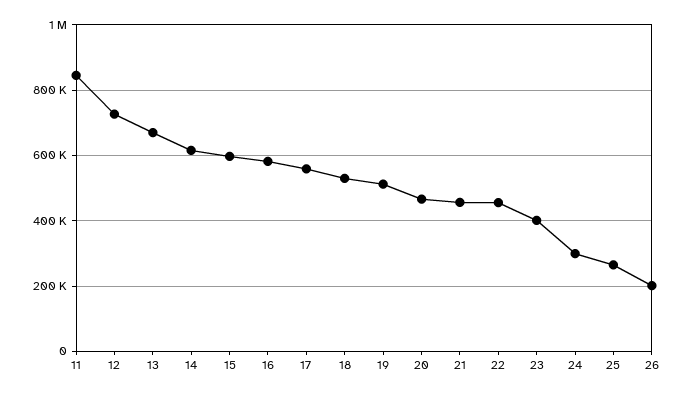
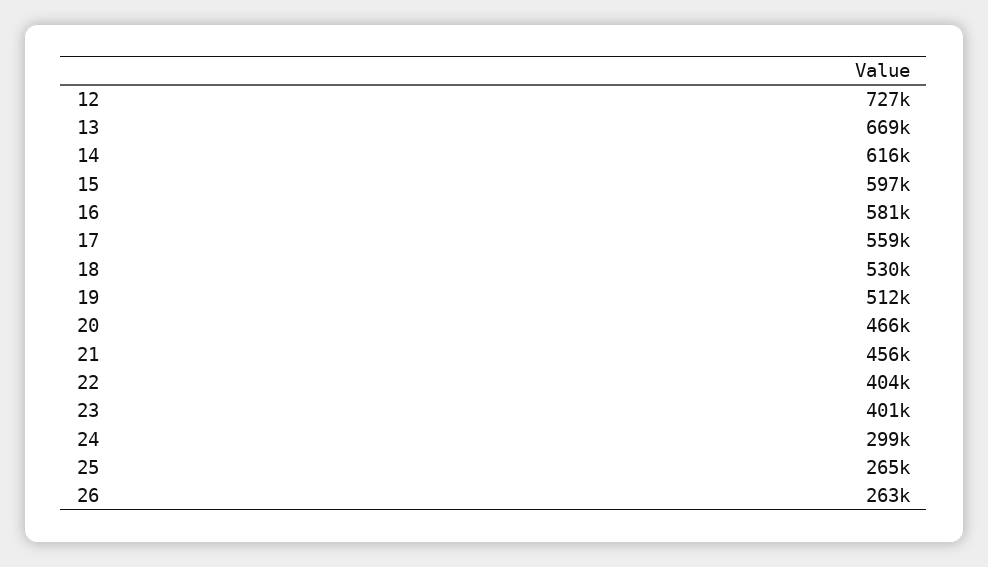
11: 840000 -> none
22: 460000 -> 404000
26: 200000 -> 263000

